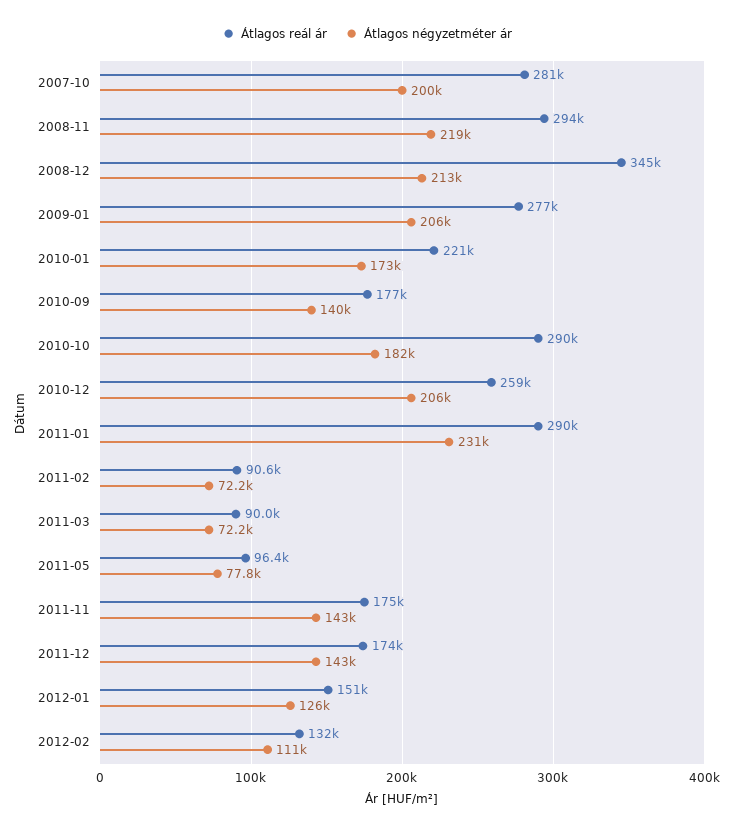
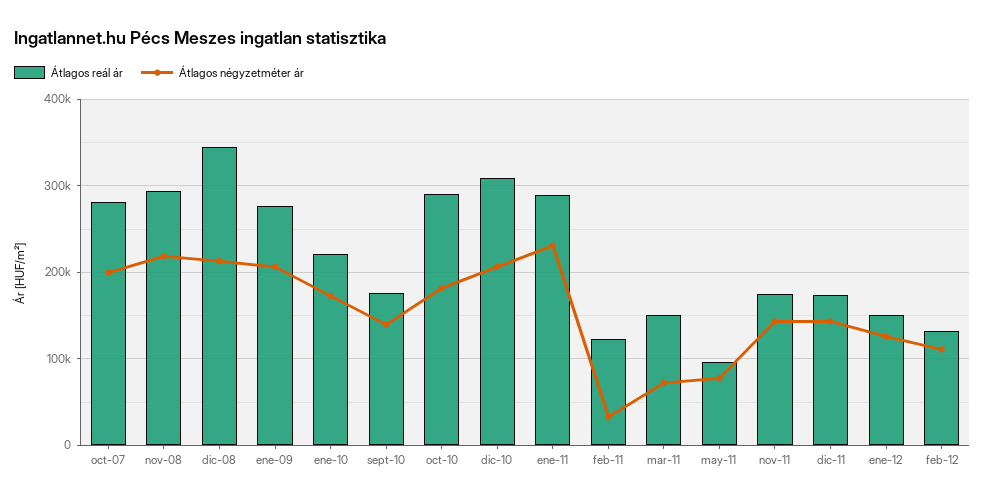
Átlagos reál ár, 2010-12: 259000 -> 310000
Átlagos reál ár, 2011-02: 90600 -> 120000
Átlagos négyzetméter ár, 2011-02: 72200 -> 30000
Átlagos reál ár, 2011-03: 90000 -> 150000

